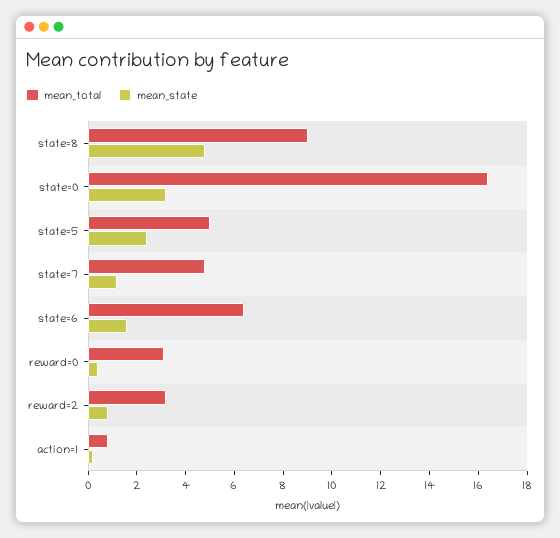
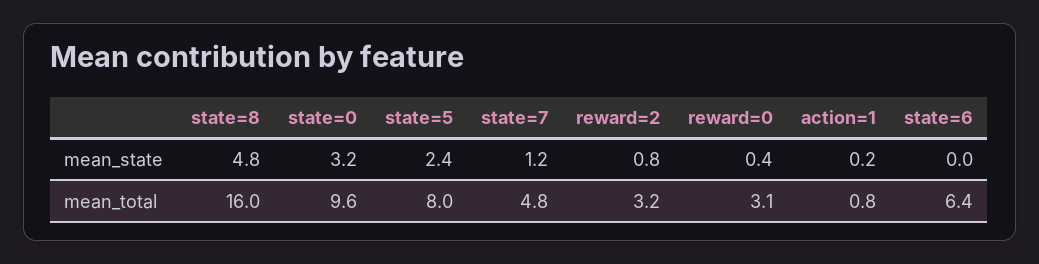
mean_total, state=8: 9 -> 16
mean_total, state=0: 16.5 -> 9.6
mean_total, state=5: 5 -> 8
mean_state, state=6: 1.5 -> 0

